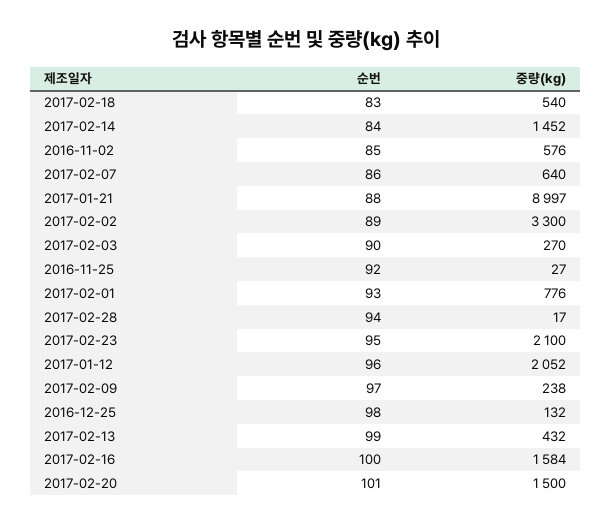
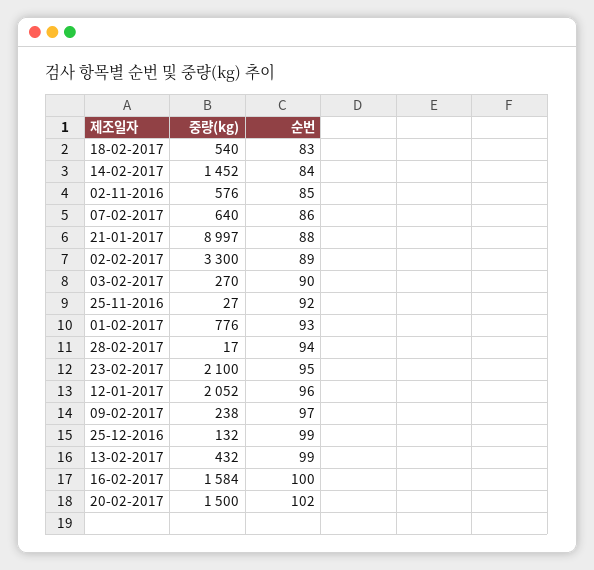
순번, 2016-12-25: 98 -> 99
순번, 2017-02-20: 101 -> 102

